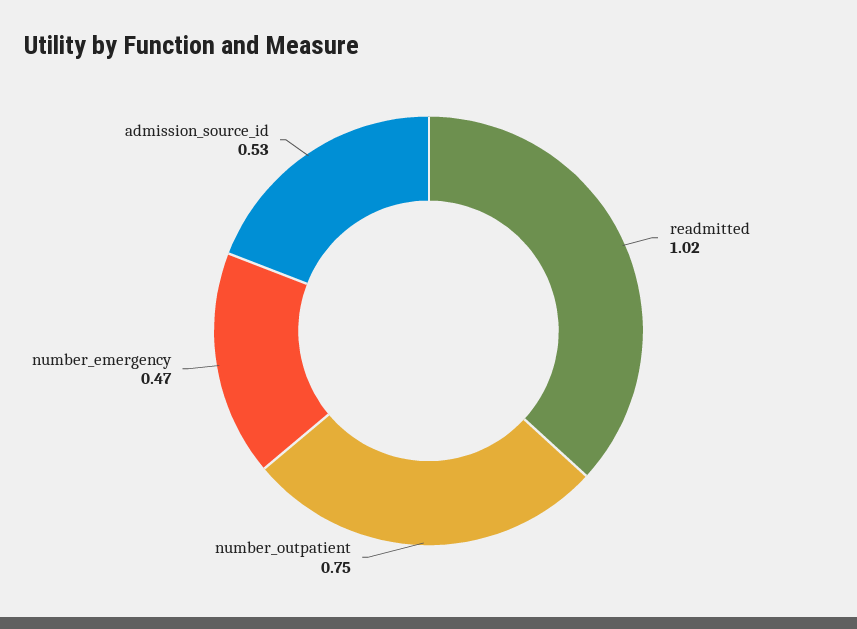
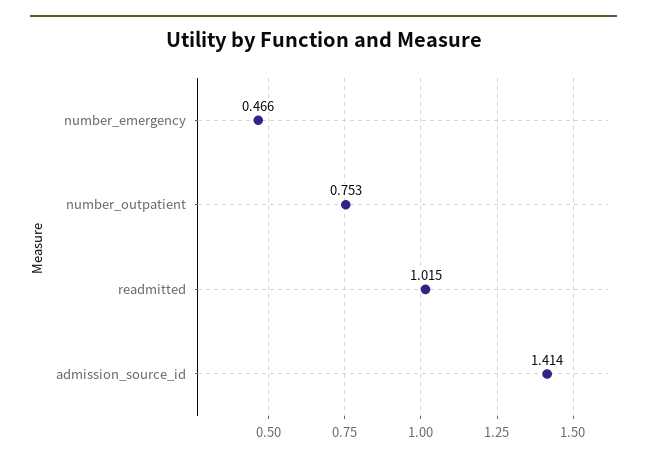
admission_source_id: 0.53 -> 1.414

